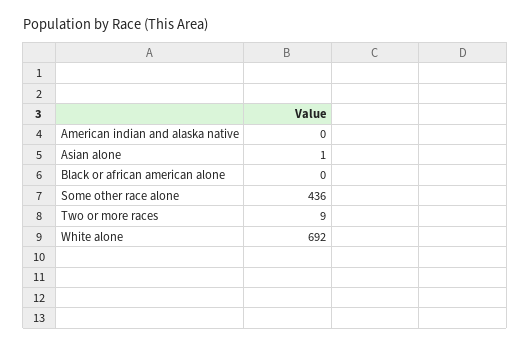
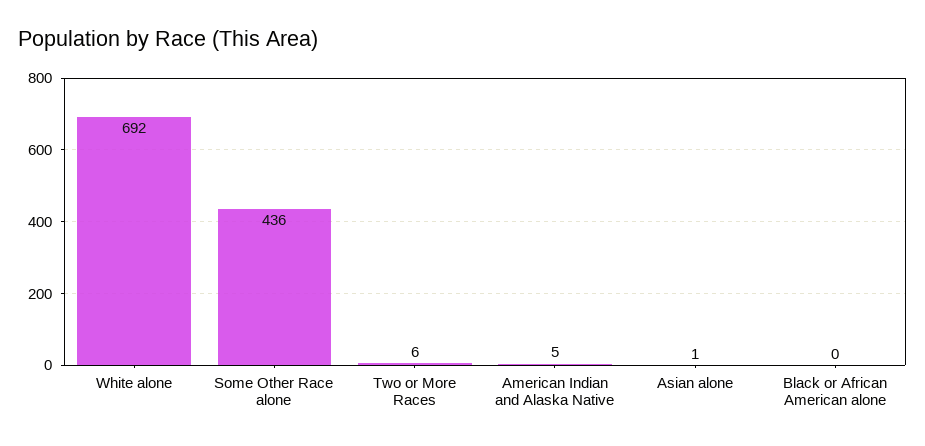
American indian and alaska native: 0 -> 5
Two or more races: 9 -> 6

